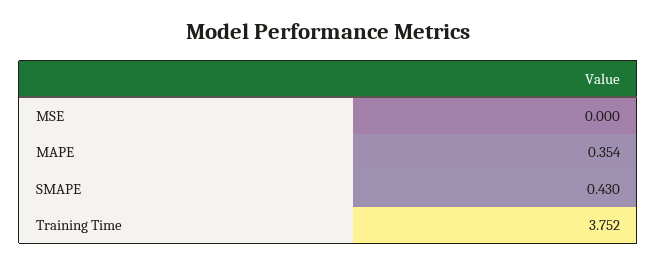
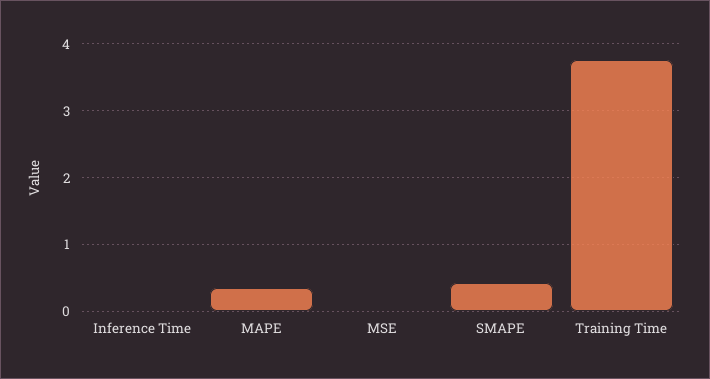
Inference Time: none -> 0

